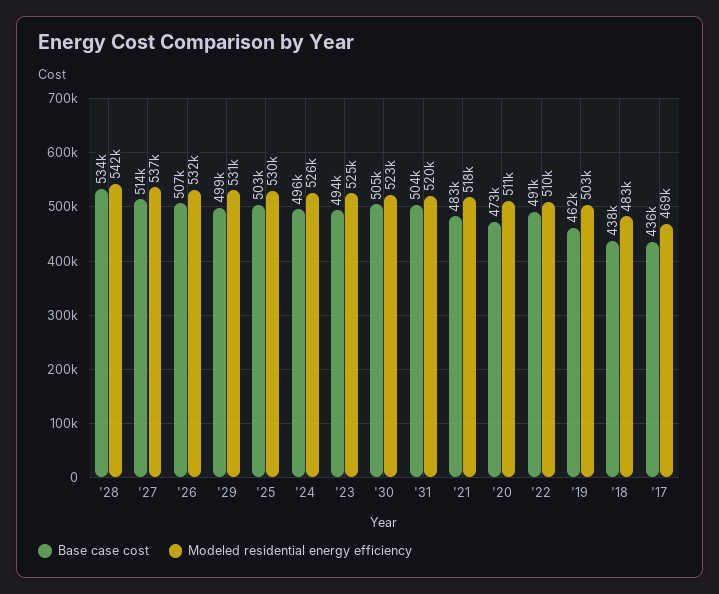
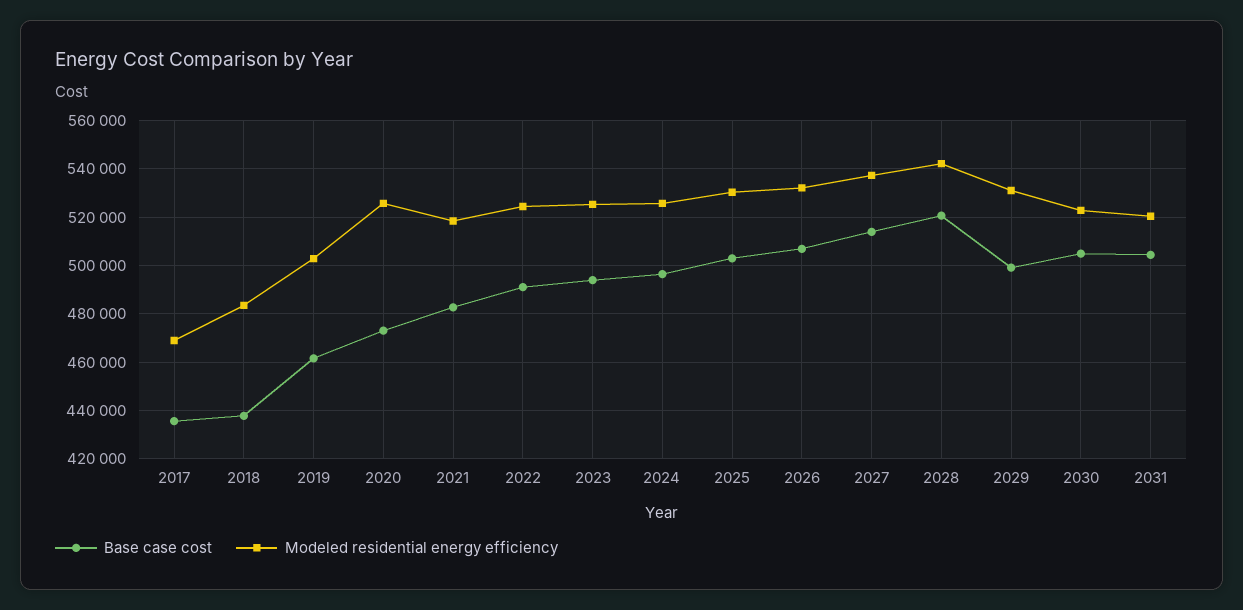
Base case cost, '28: 534000 -> 520000
Modeled residential energy efficiency, '20: 511000 -> 525000
Modeled residential energy efficiency, '22: 510000 -> 525000

